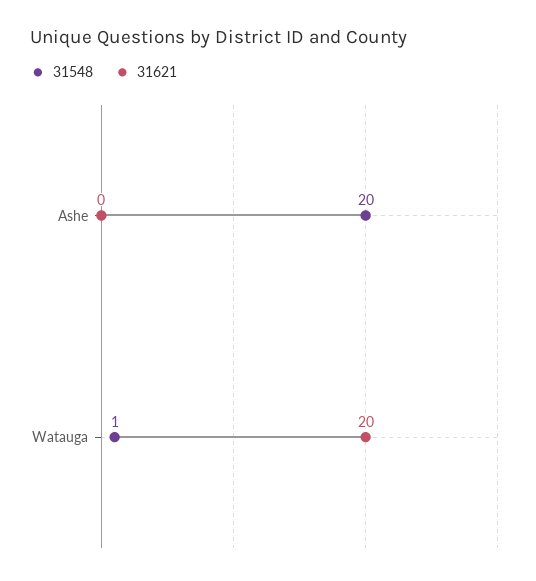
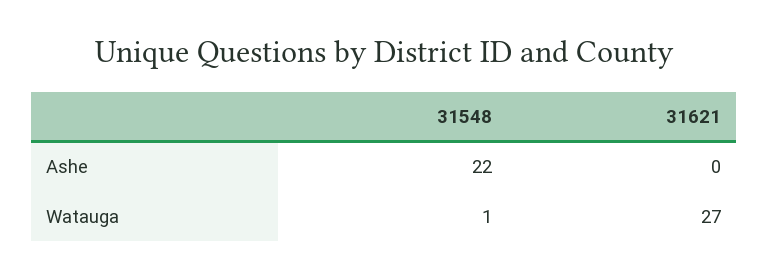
31548, Ashe: 20 -> 22
31621, Watauga: 20 -> 27

